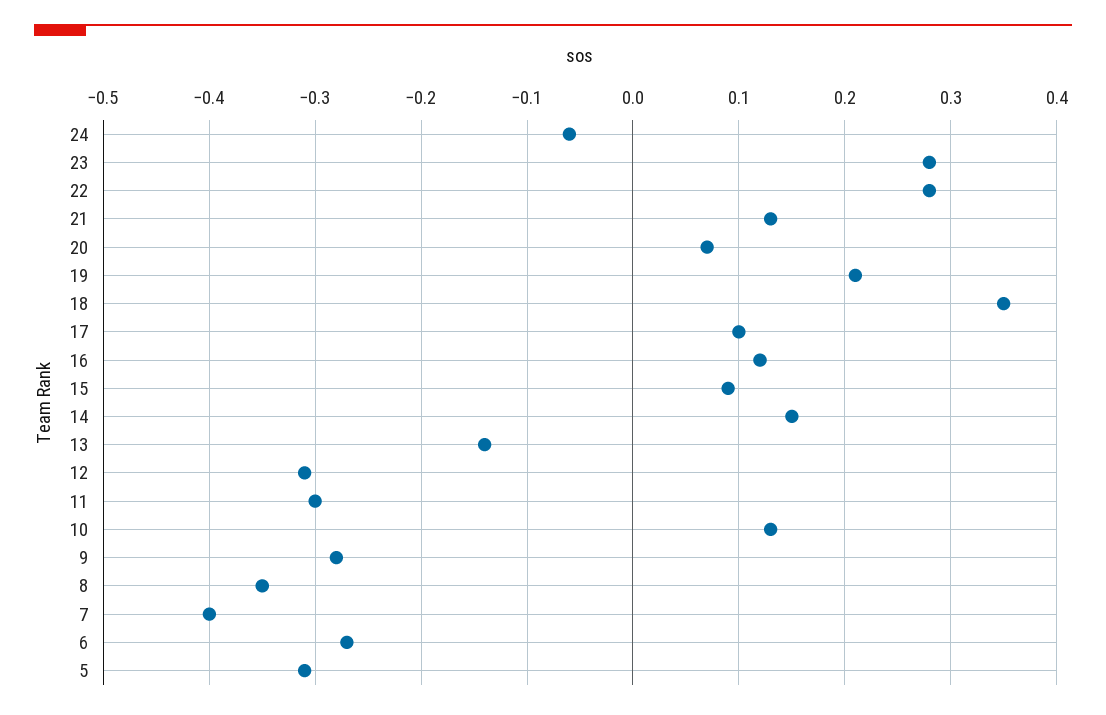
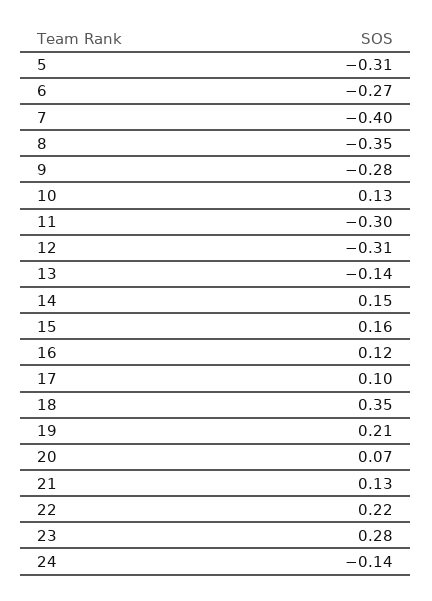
24: -0.06 -> -0.14
22: 0.28 -> 0.22
15: 0.09 -> 0.16

